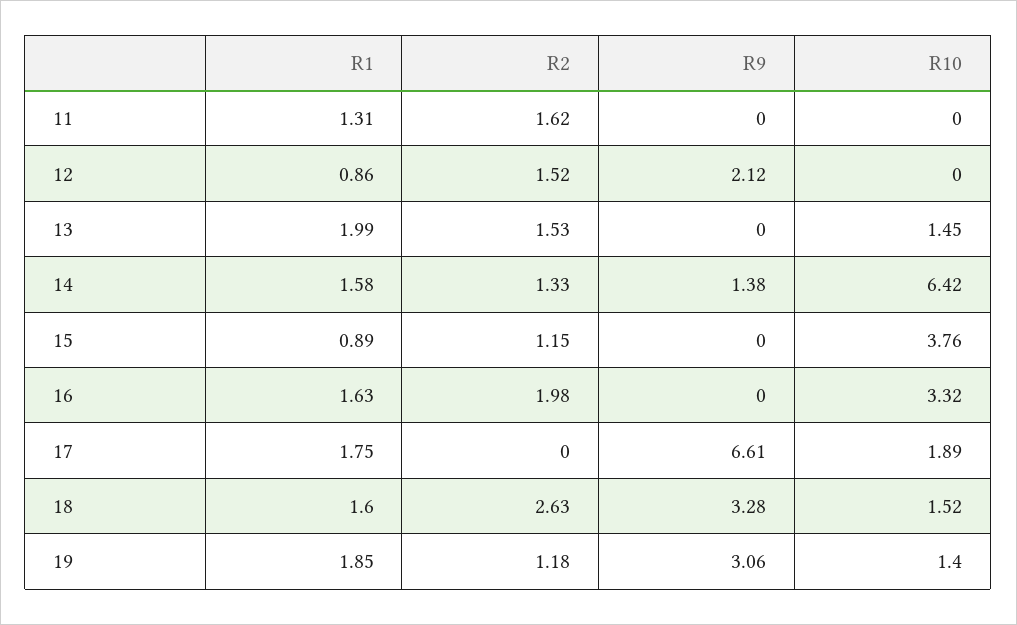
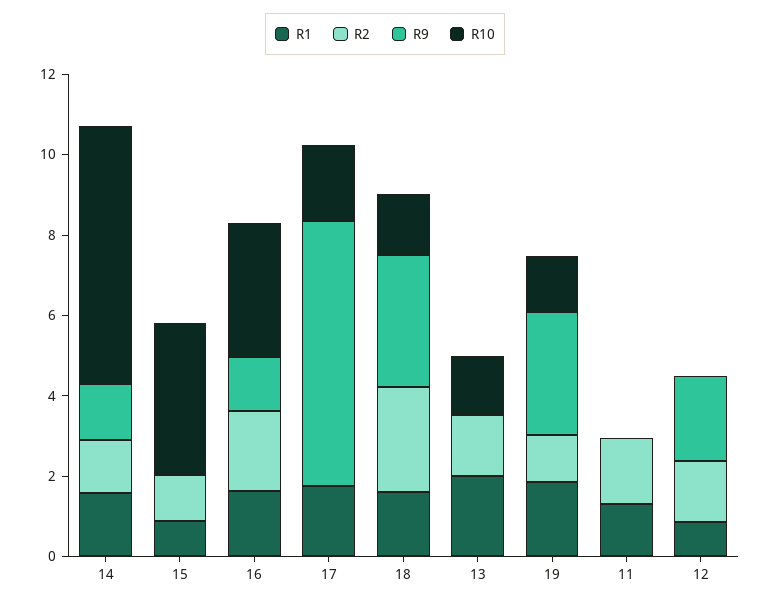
R9, 16: 0 -> 1.5

